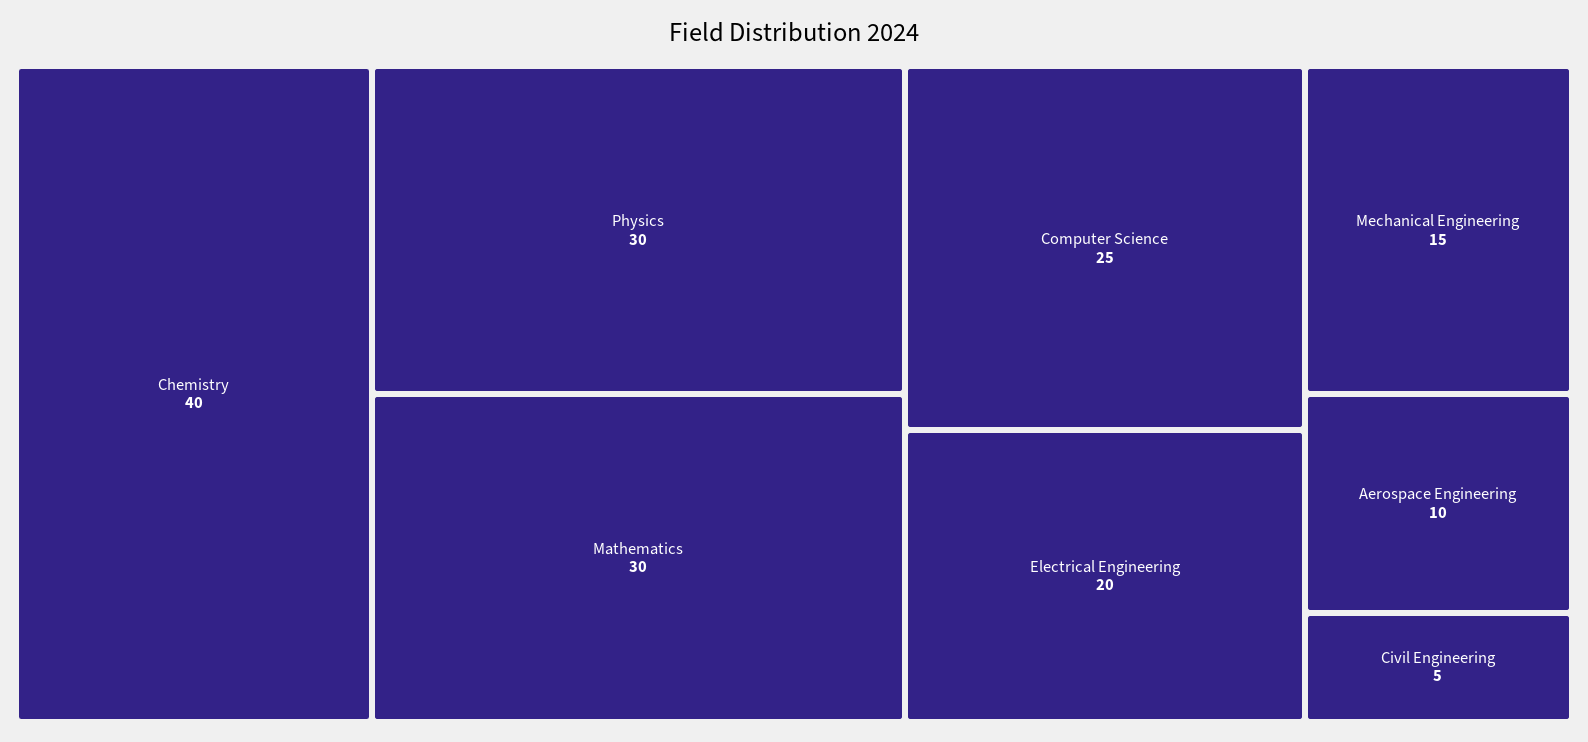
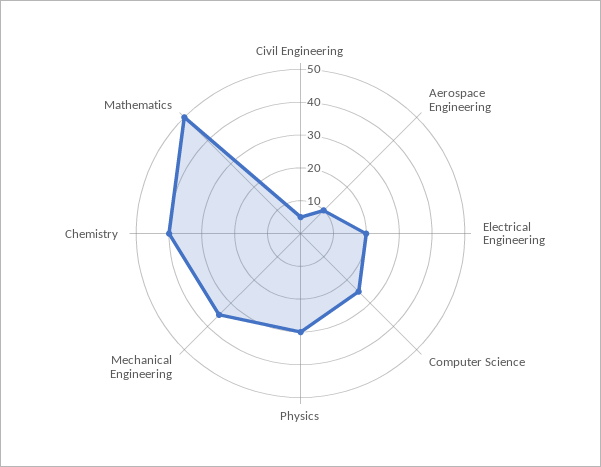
Mathematics: 30 -> 50
Mechanical Engineering: 15 -> 35

